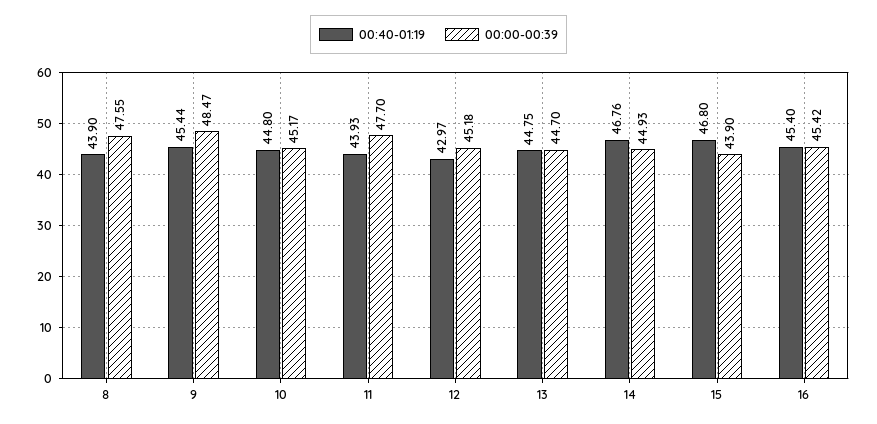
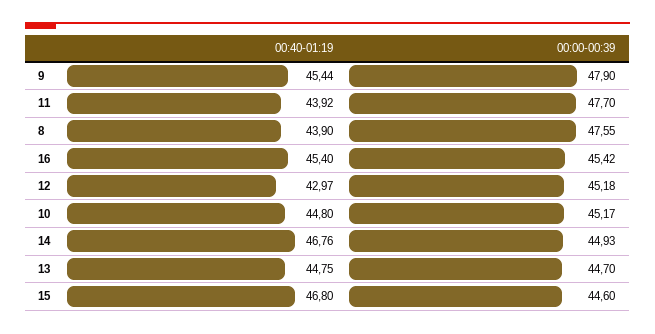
00:00-00:39, 9: 48.47 -> 47.9
00:40-01:19, 11: 43.93 -> 43.92
00:00-00:39, 15: 43.9 -> 44.6

